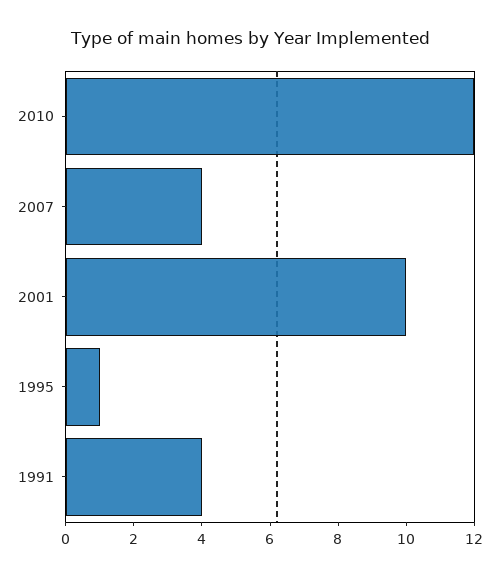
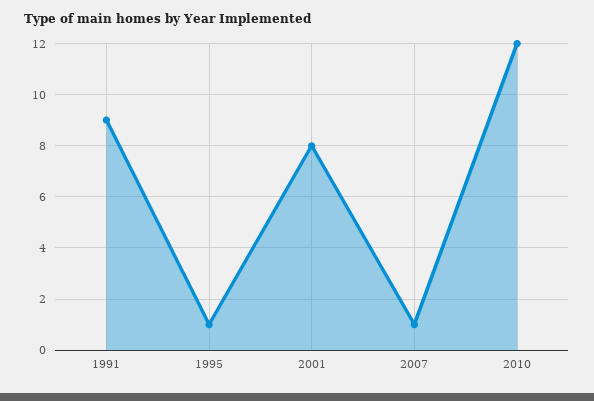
2007: 4 -> 1
2001: 10 -> 8
1991: 4 -> 9

